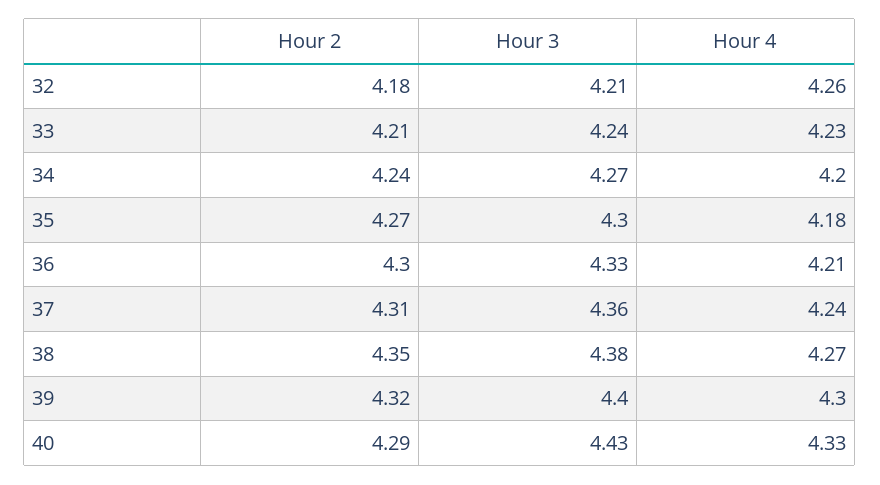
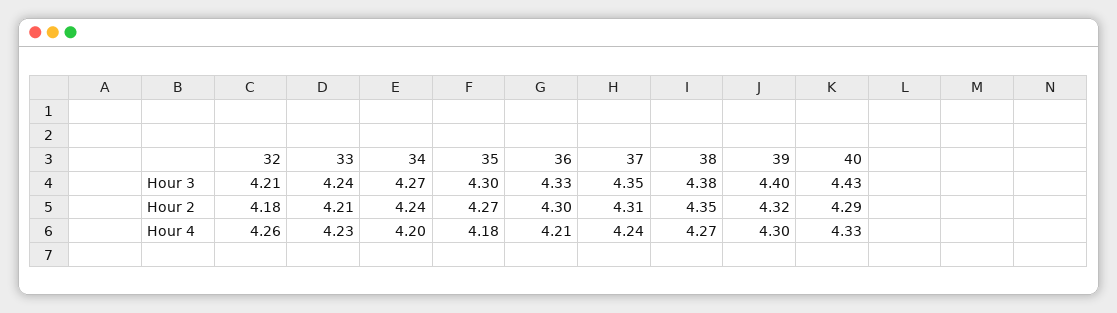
Hour 3, 37: 4.36 -> 4.35

